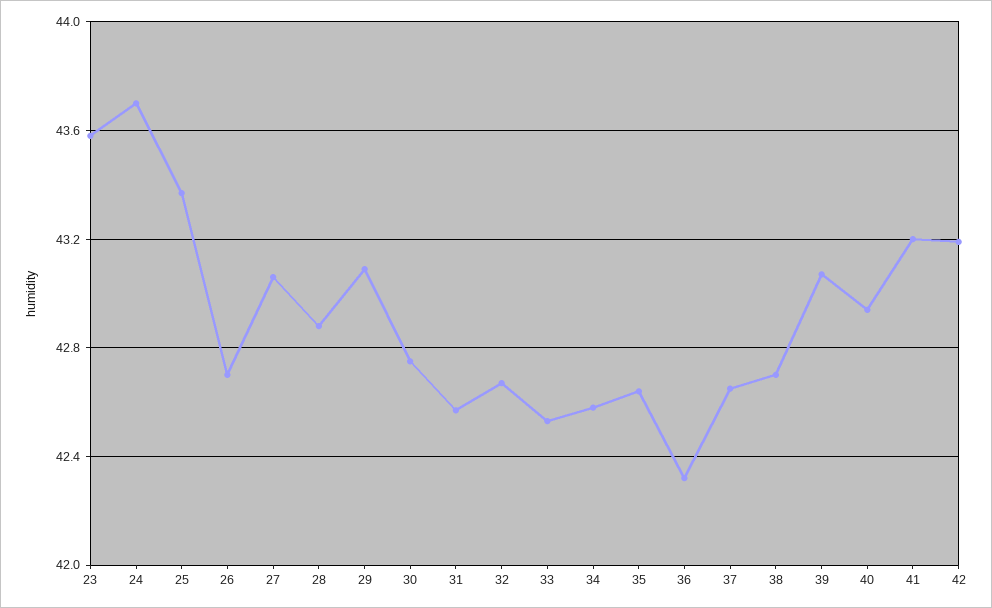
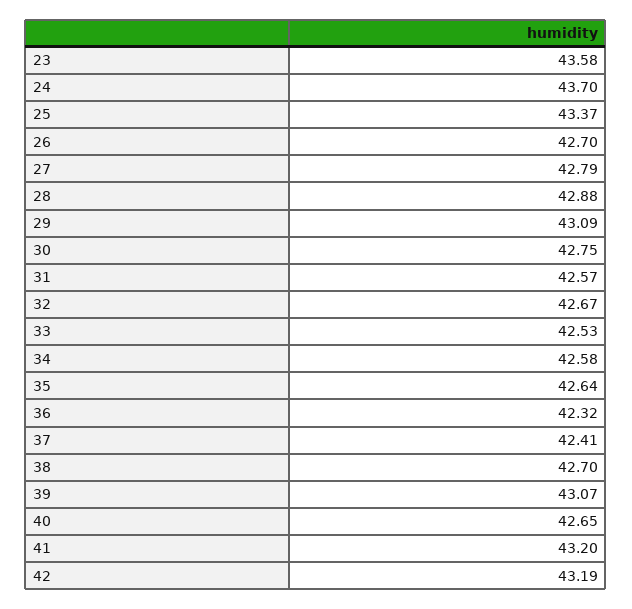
27: 43.05 -> 42.79
37: 42.65 -> 42.41
40: 42.95 -> 42.65

